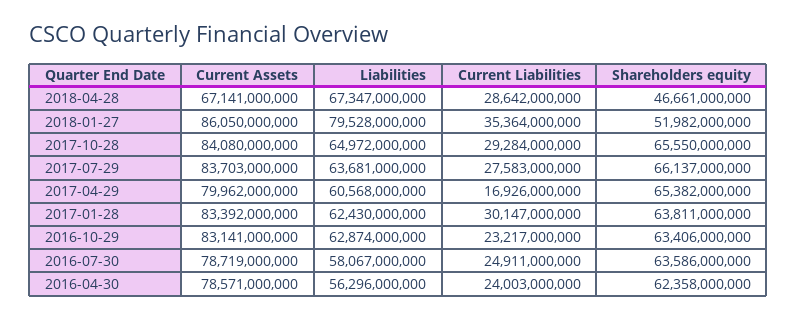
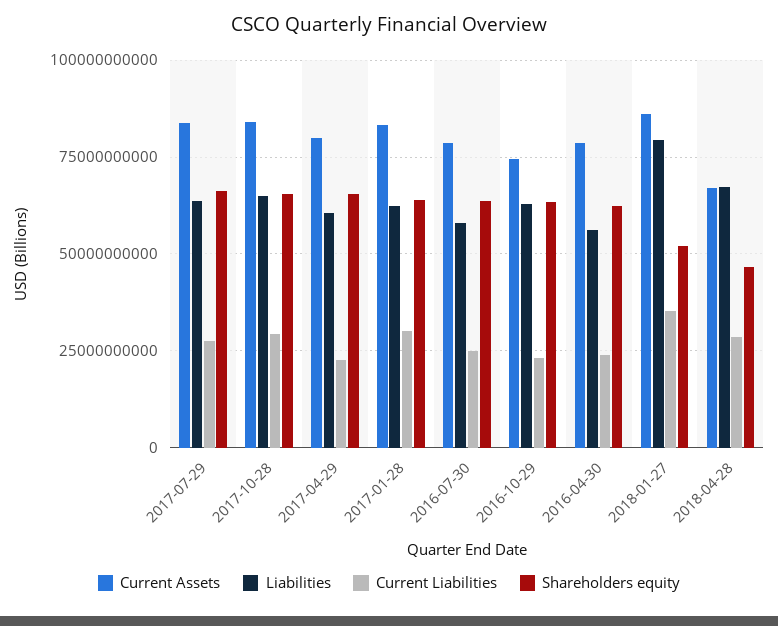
Current Liabilities, 2017-04-29: 16926000000 -> 22500000000
Current Assets, 2016-10-29: 83141000000 -> 75000000000

